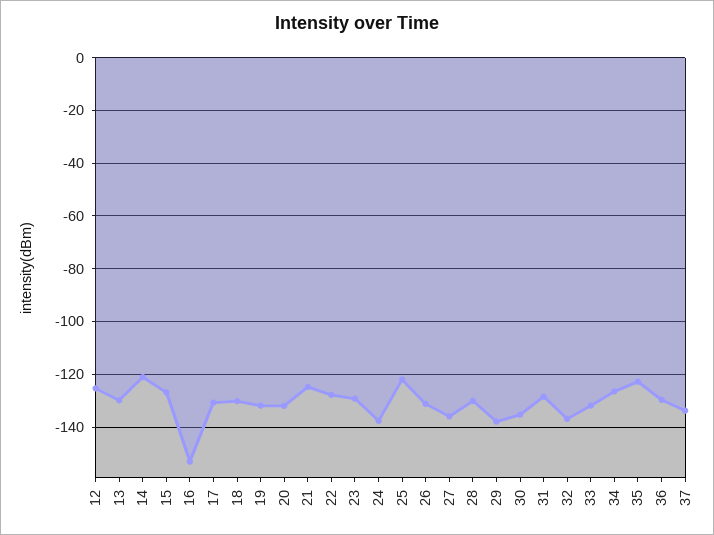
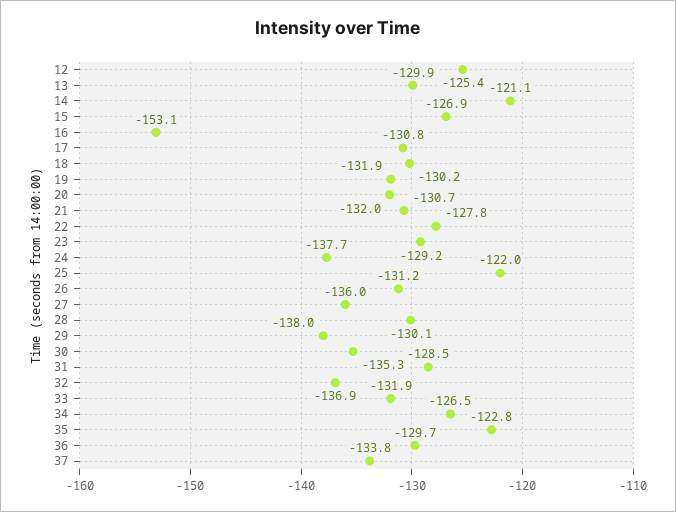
21: -125 -> -130.7

